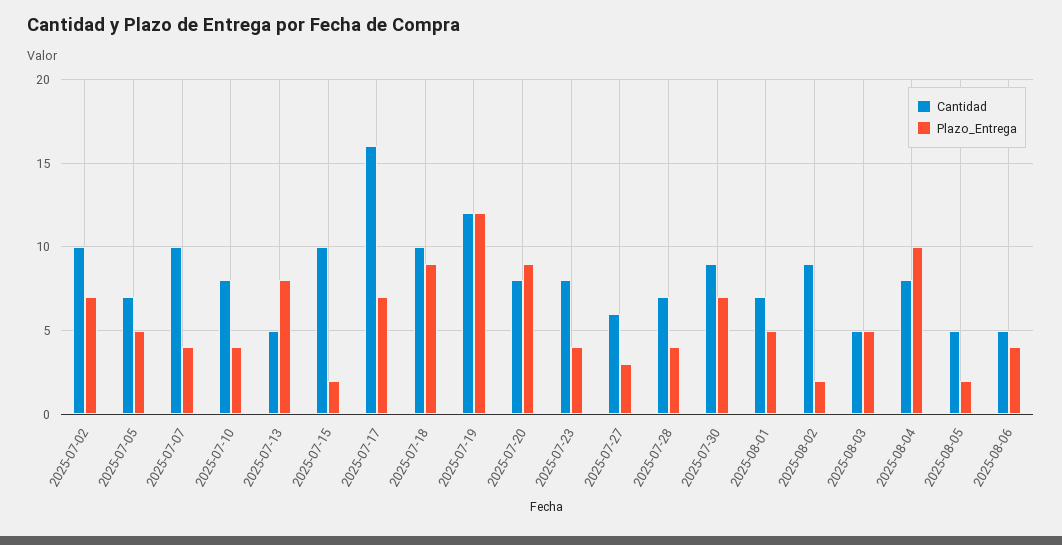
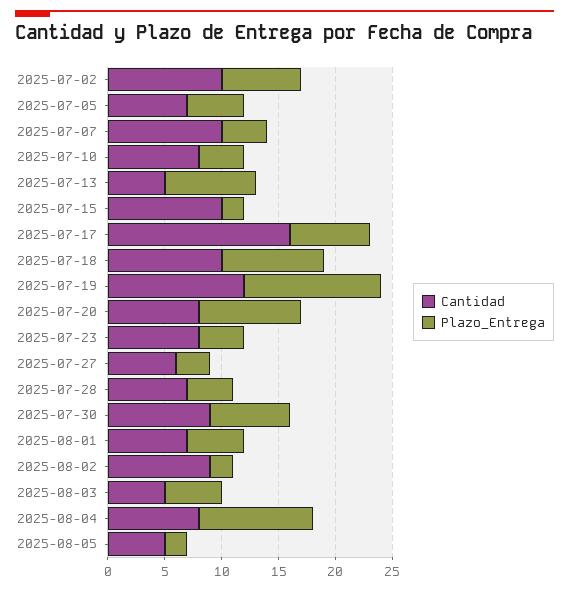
Cantidad, 2025-08-06: 5 -> none
Plazo_Entrega, 2025-08-06: 4 -> none

